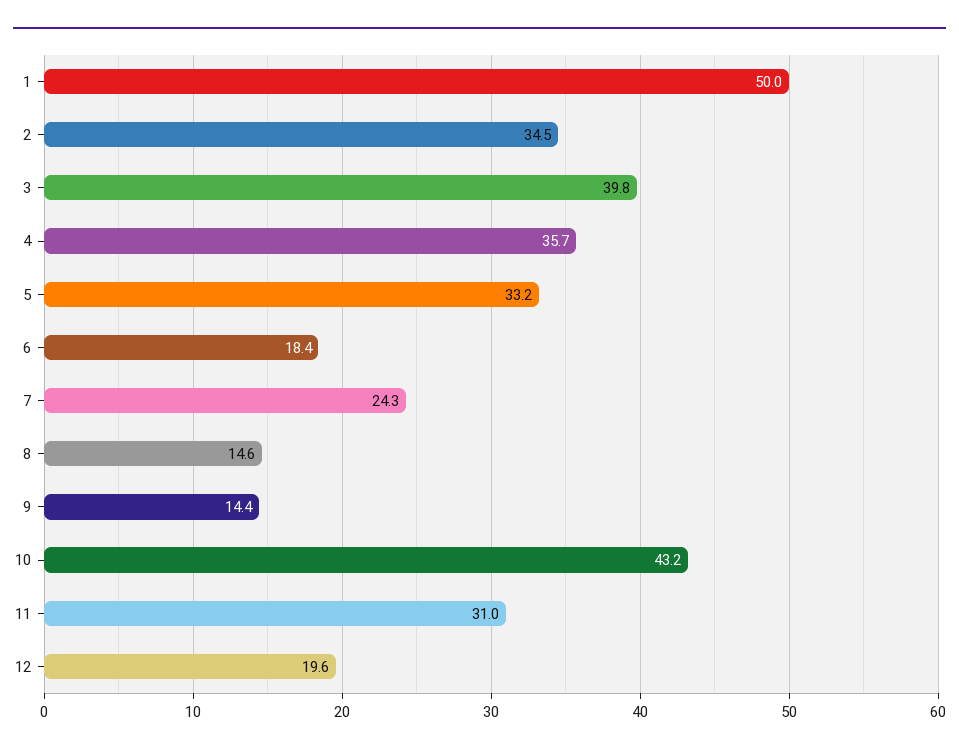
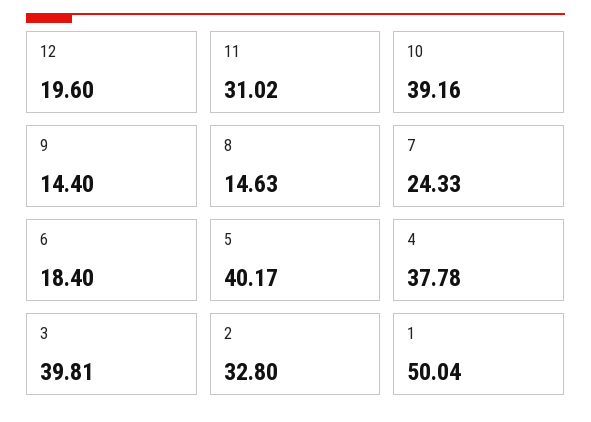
2: 34.5 -> 32.8
4: 35.7 -> 37.78
5: 33.2 -> 40.17
10: 43.2 -> 39.16

